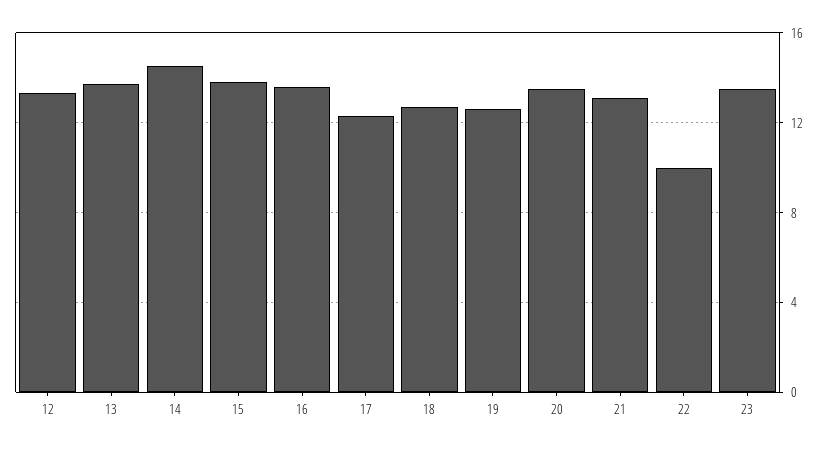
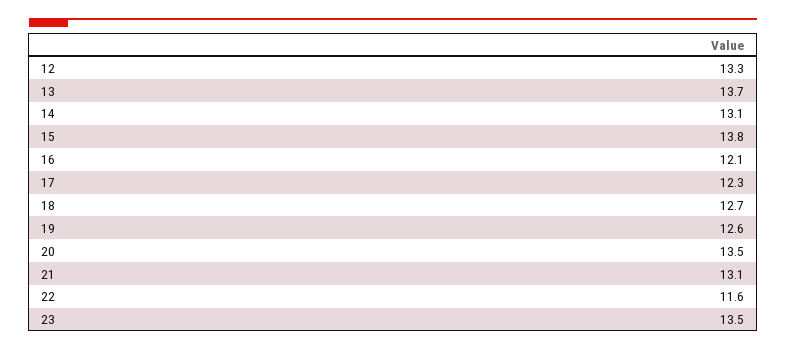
14: 14.5 -> 13.1
16: 13.5 -> 12.1
22: 10 -> 11.6

